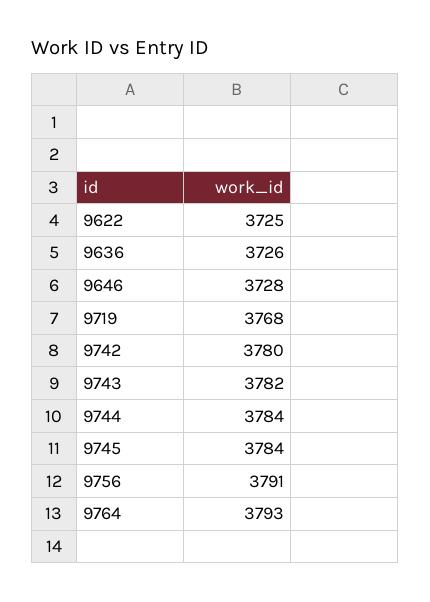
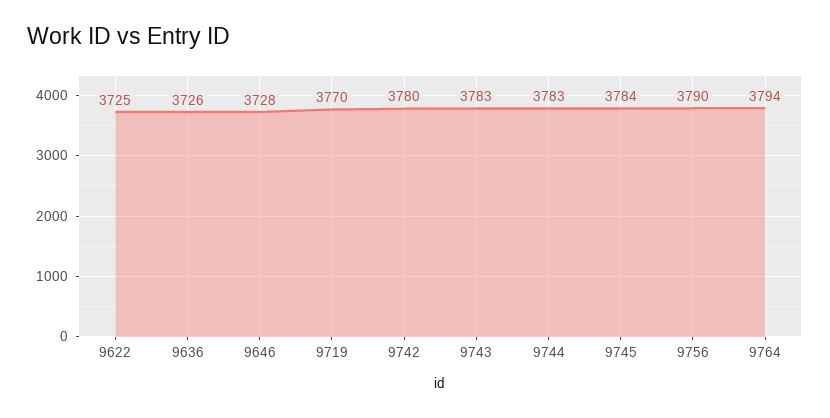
9719: 3768 -> 3770
9743: 3782 -> 3783
9744: 3784 -> 3783
9756: 3791 -> 3790
9764: 3793 -> 3794

